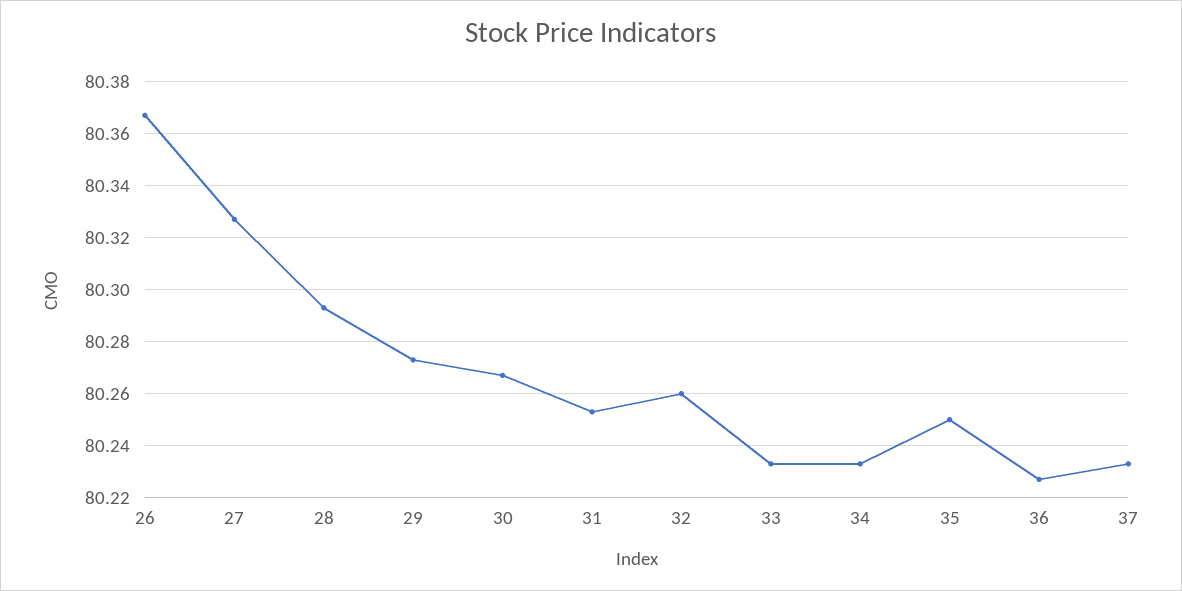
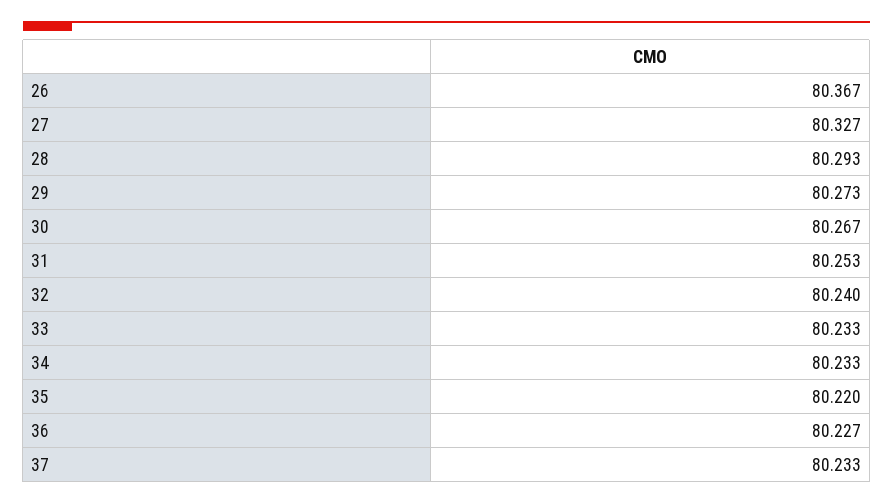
32: 80.26 -> 80.24
35: 80.25 -> 80.22

